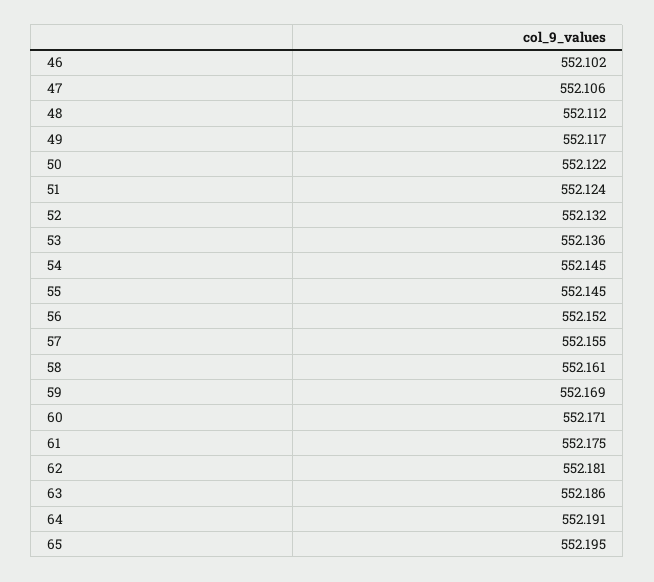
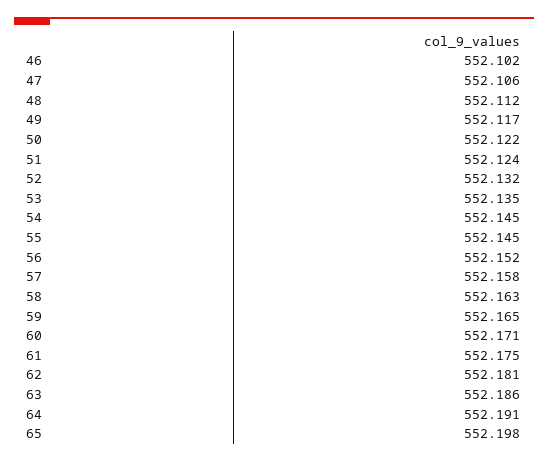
53: 552.136 -> 552.135
57: 552.155 -> 552.158
58: 552.161 -> 552.163
59: 552.169 -> 552.165
65: 552.195 -> 552.198

